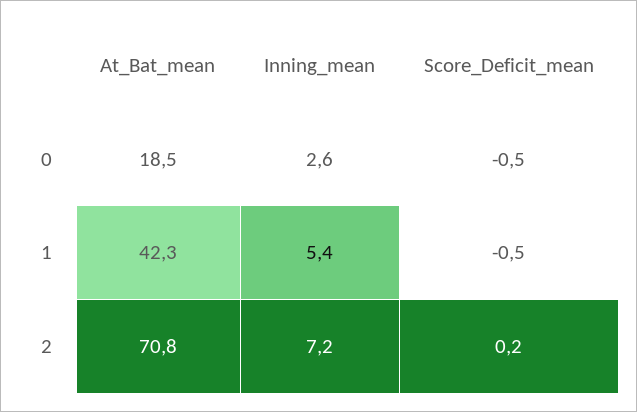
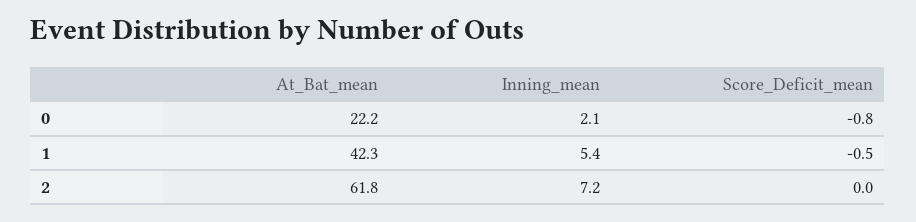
At_Bat_mean, 0: 18.5 -> 22.2
Inning_mean, 0: 2.6 -> 2.1
Score_Deficit_mean, 0: -0.5 -> -0.8
At_Bat_mean, 2: 70.8 -> 61.8
Score_Deficit_mean, 2: 0.2 -> 0

